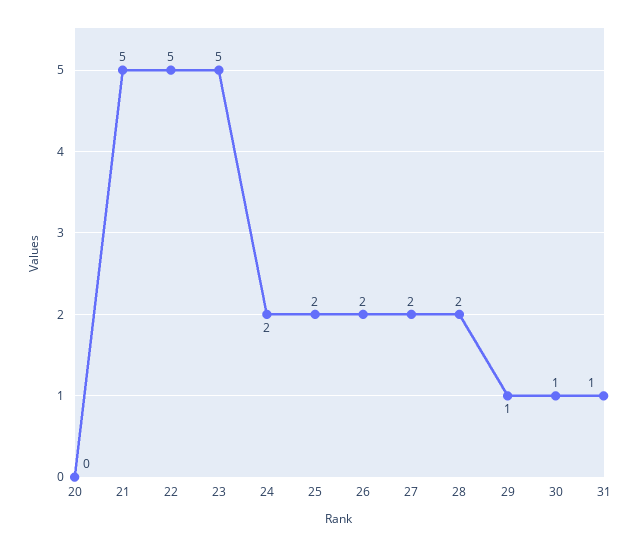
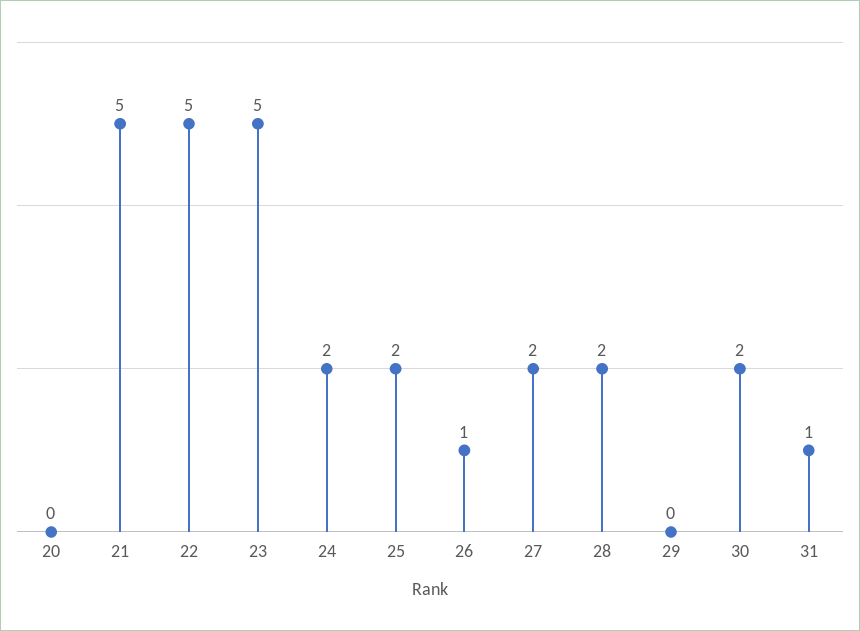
26: 2 -> 1
29: 1 -> 0
30: 1 -> 2

